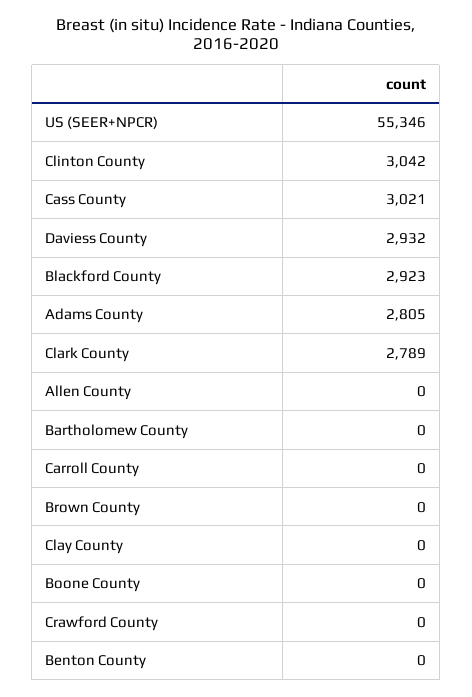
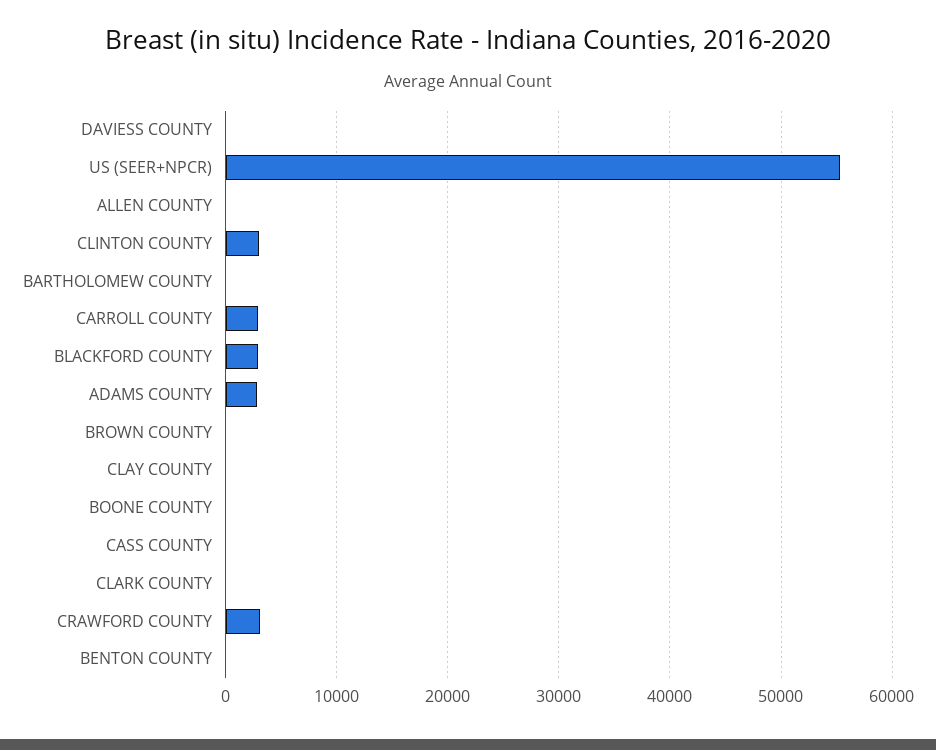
Cass County: 3021 -> 0
Daviess County: 2932 -> 0
Clark County: 2789 -> 0
Carroll County: 0 -> 3000
Crawford County: 0 -> 3000

